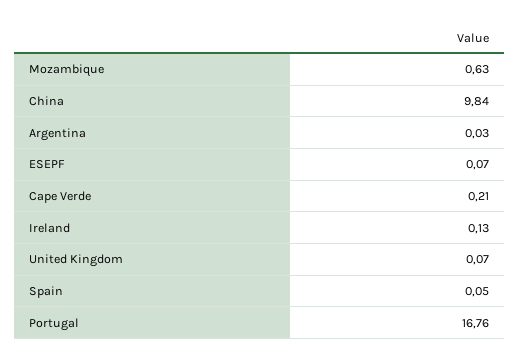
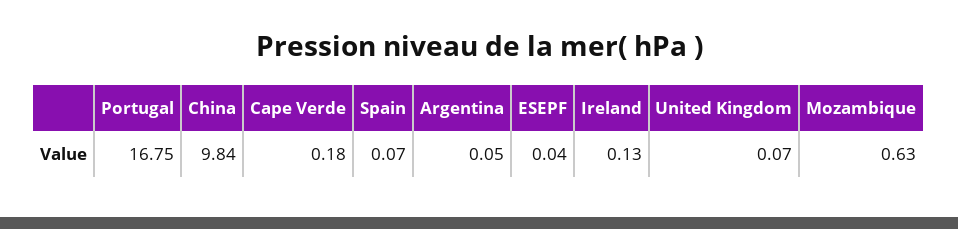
Argentina: 0.03 -> 0.05
ESEPF: 0.07 -> 0.04
Cape Verde: 0.21 -> 0.18
Spain: 0.05 -> 0.07
Portugal: 16.76 -> 16.75

